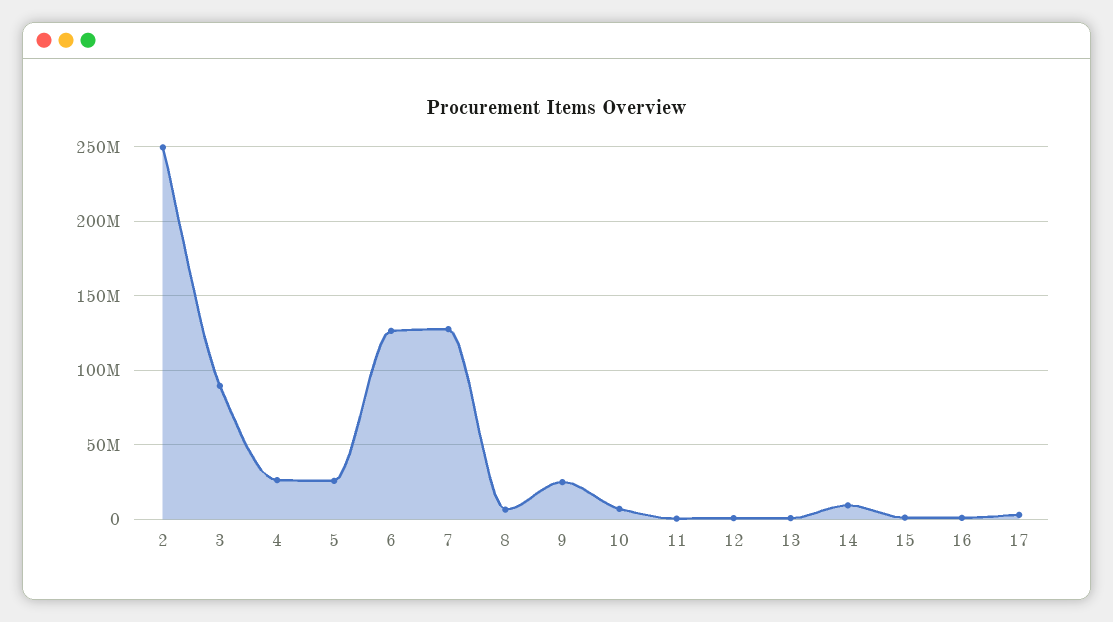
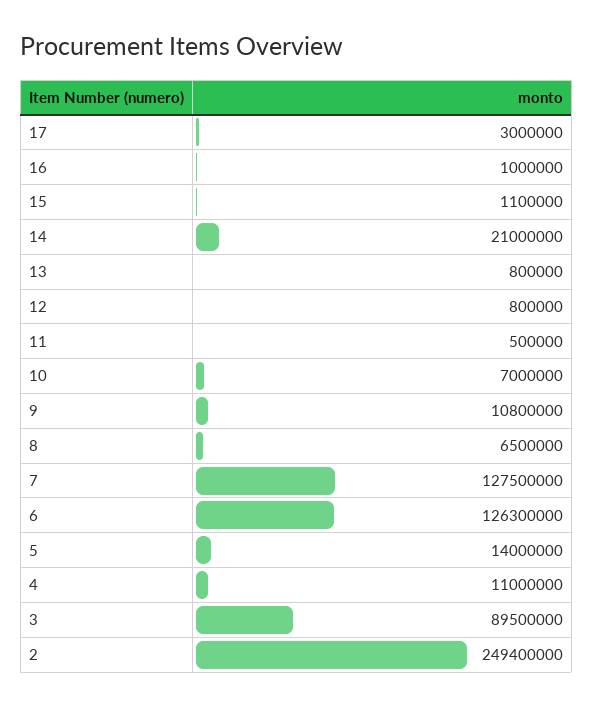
4: 25000000 -> 11000000
5: 25000000 -> 14000000
9: 25000000 -> 10800000
14: 10000000 -> 21000000

